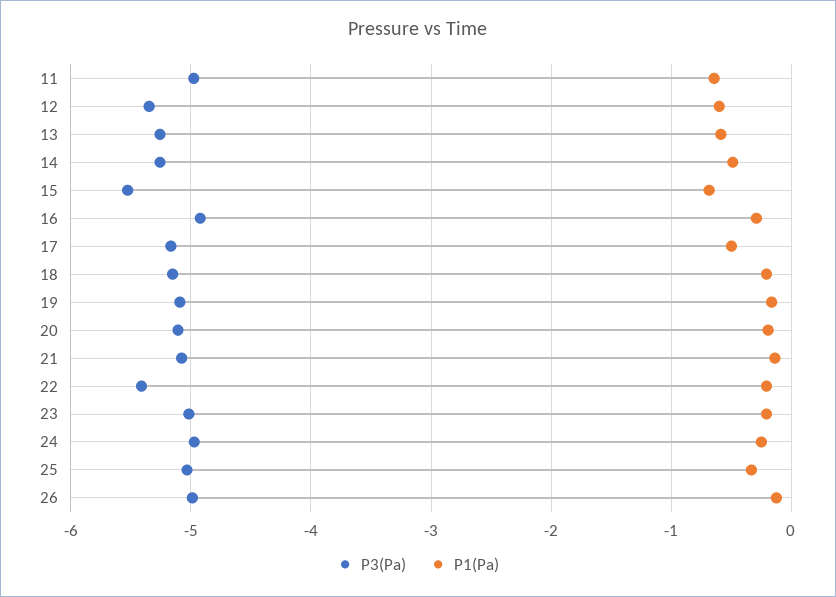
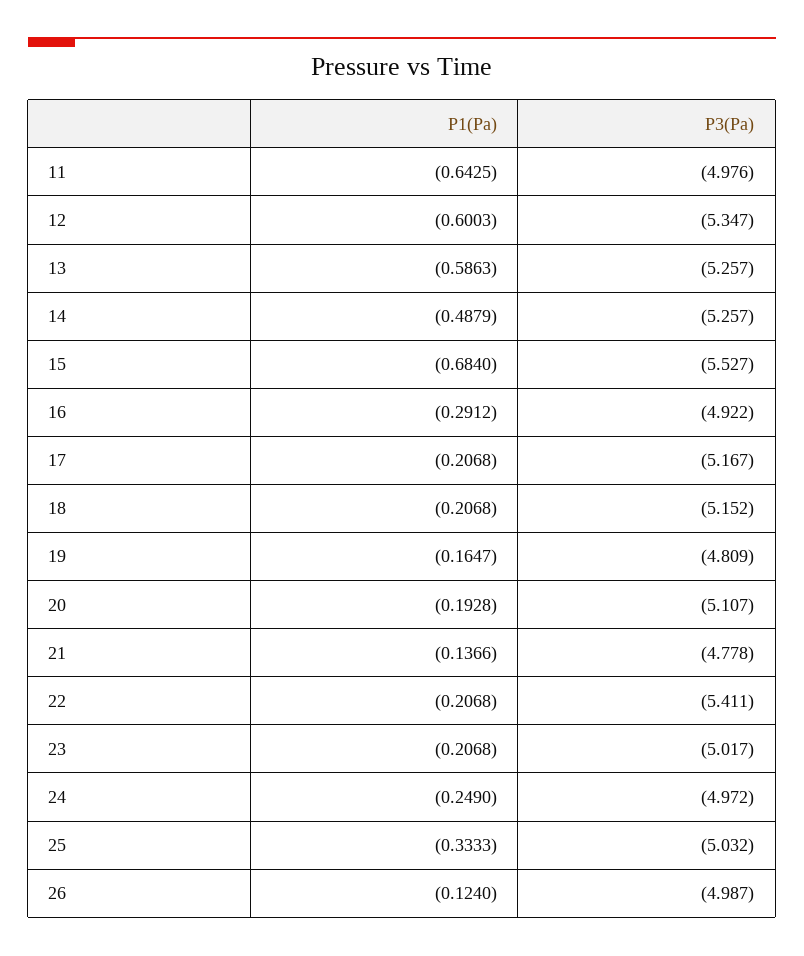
P1(Pa), 17: -0.5 -> -0.2068
P3(Pa), 19: -5.1 -> -4.809
P3(Pa), 21: -5.1 -> -4.778

